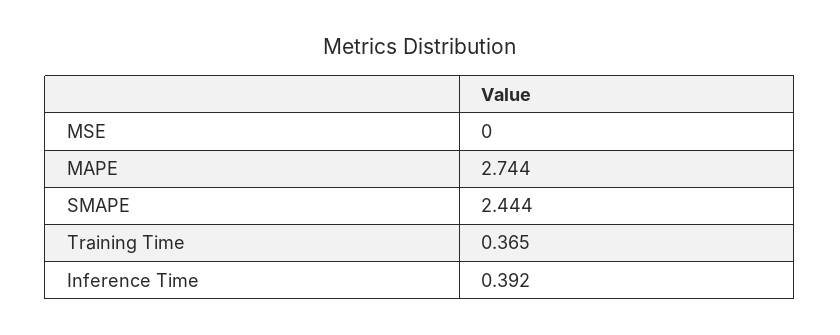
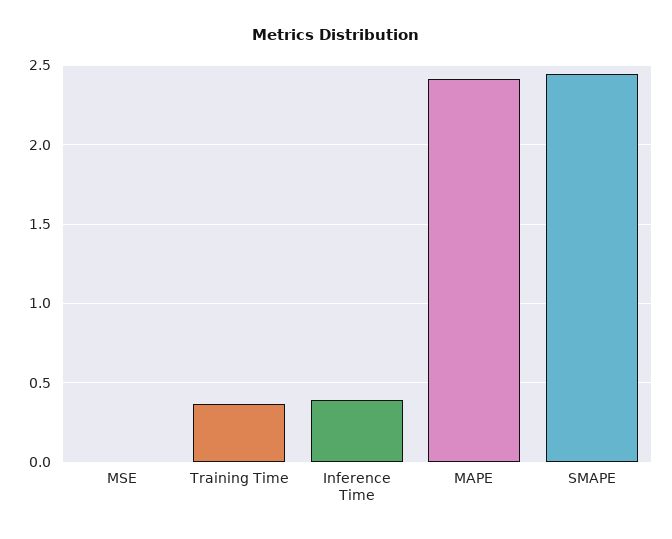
MAPE: 2.744 -> 2.4

